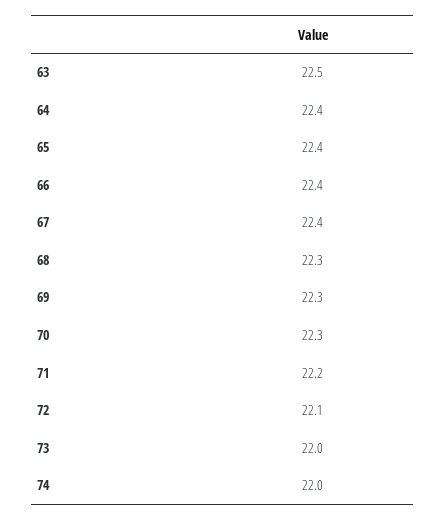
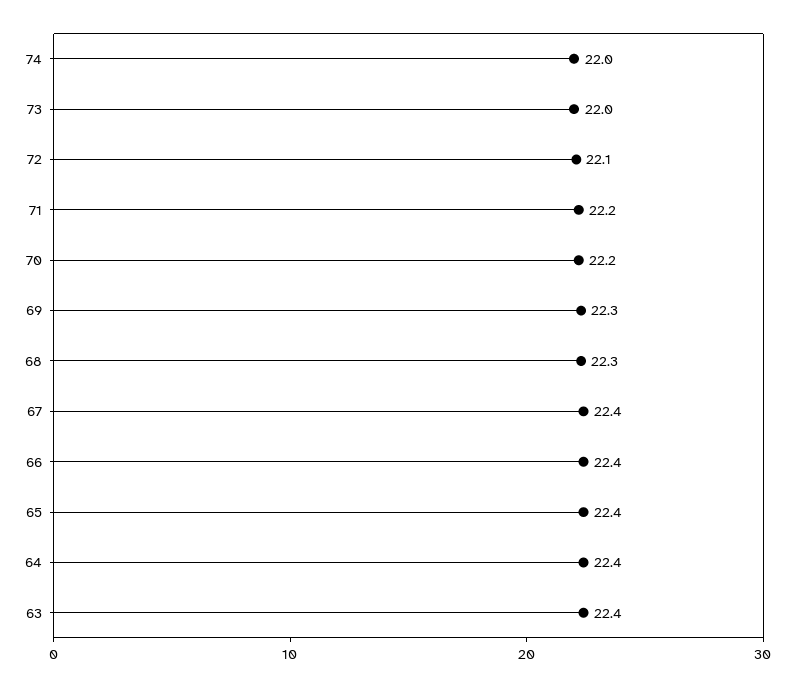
63: 22.5 -> 22.4
70: 22.3 -> 22.2

